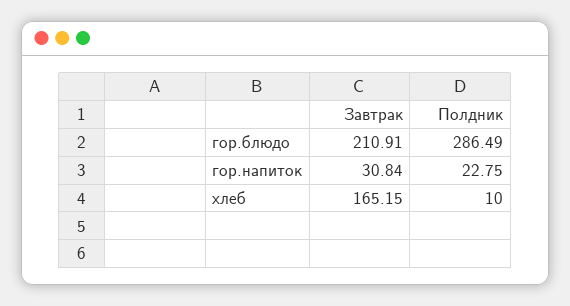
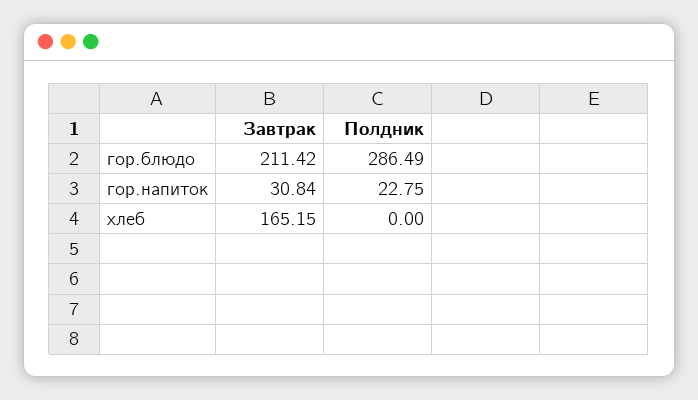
Завтрак, гор.блюдо: 210.91 -> 211.42
Полдник, хлеб: 10 -> 0

